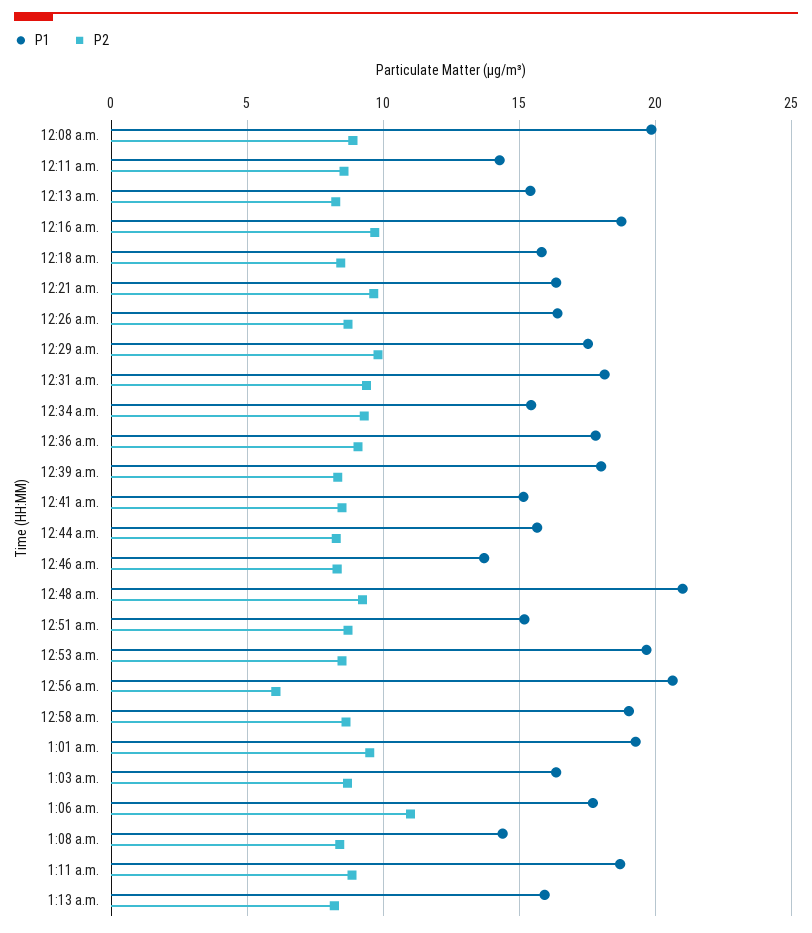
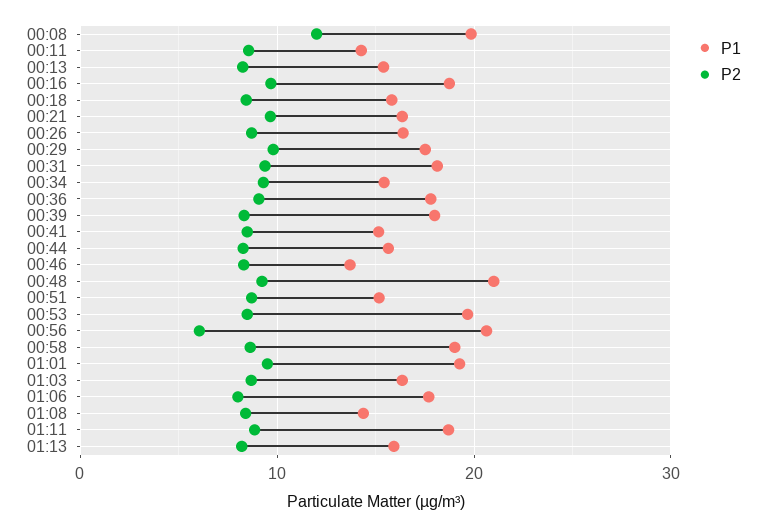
P2, 12:08 a.m.: 9 -> 12
P2, 1:06 a.m.: 11 -> 8

